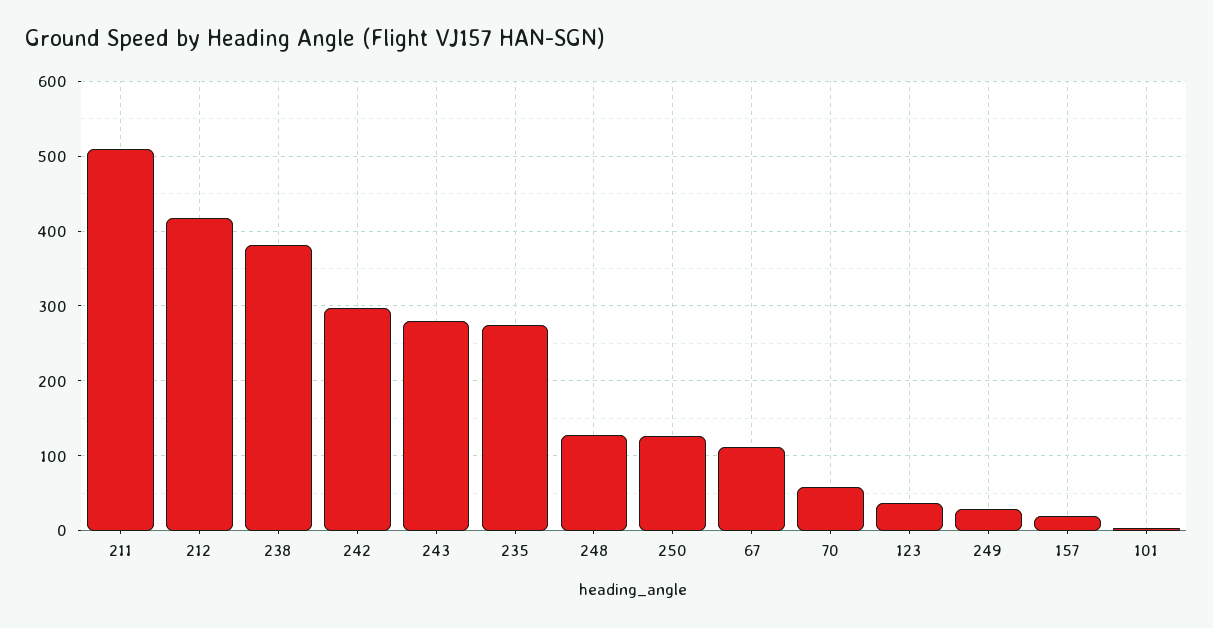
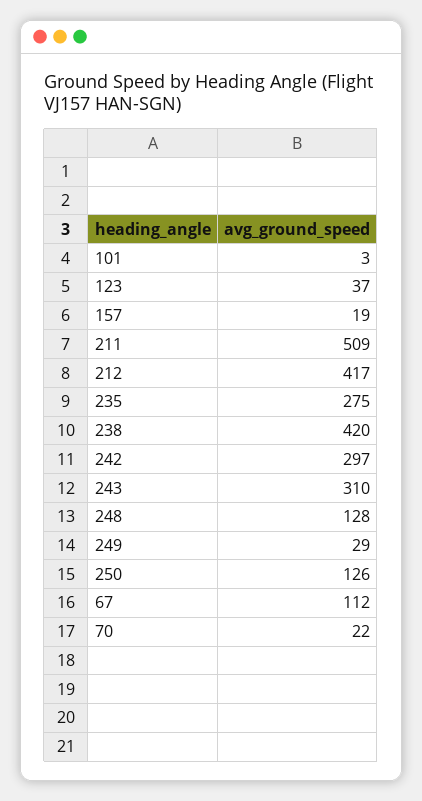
238: 380 -> 420
243: 280 -> 310
70: 60 -> 22

